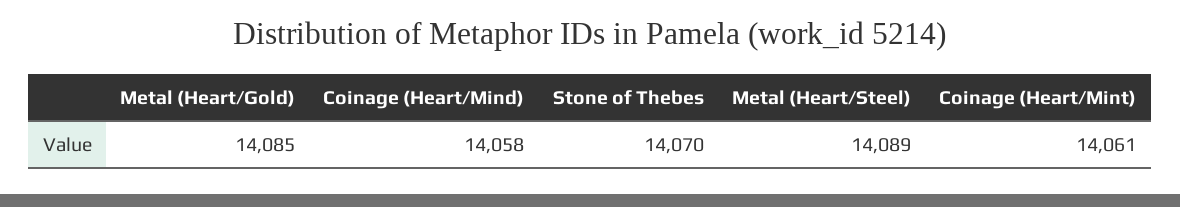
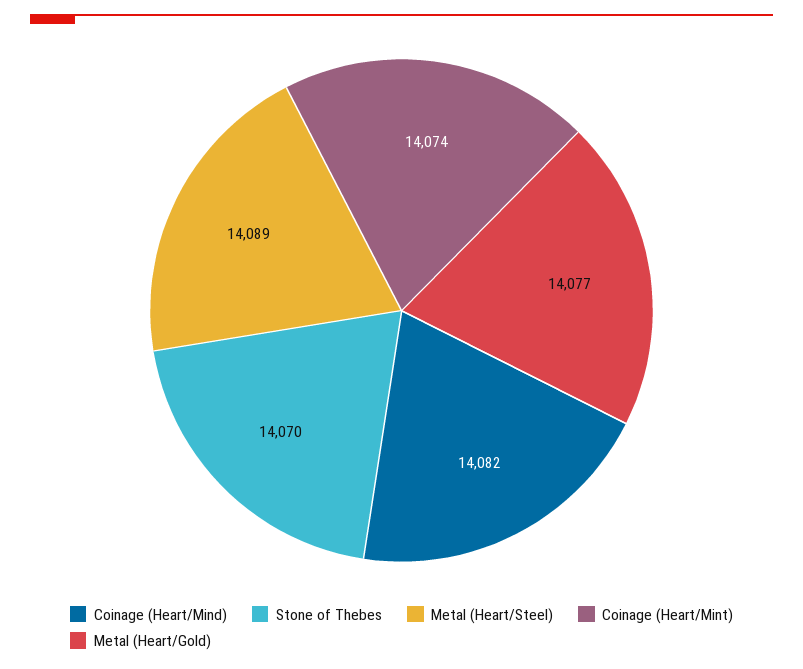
Metal (Heart/Gold): 14085 -> 14077
Coinage (Heart/Mind): 14058 -> 14082
Coinage (Heart/Mint): 14061 -> 14074

